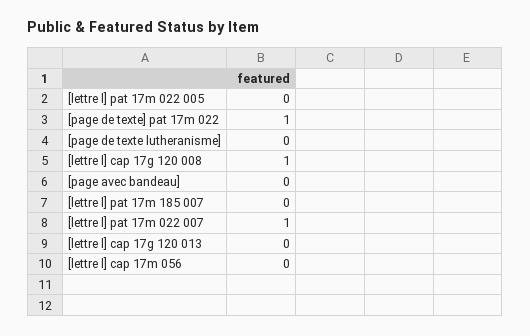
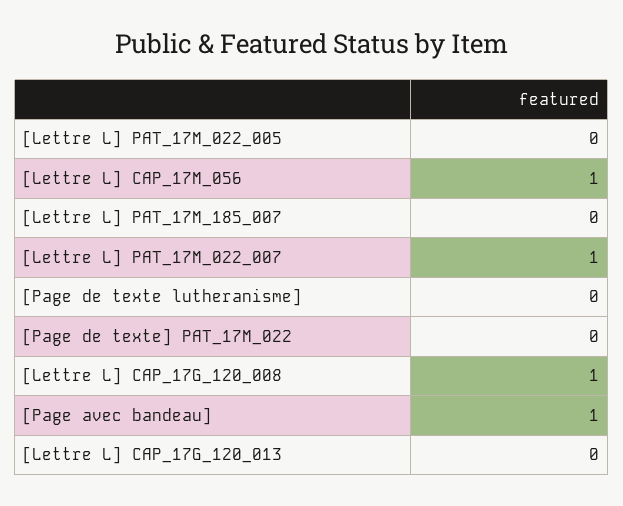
[page de texte] pat 17m 022: 1 -> 0
[page avec bandeau]: 0 -> 1
[lettre l] cap 17m 056: 0 -> 1

